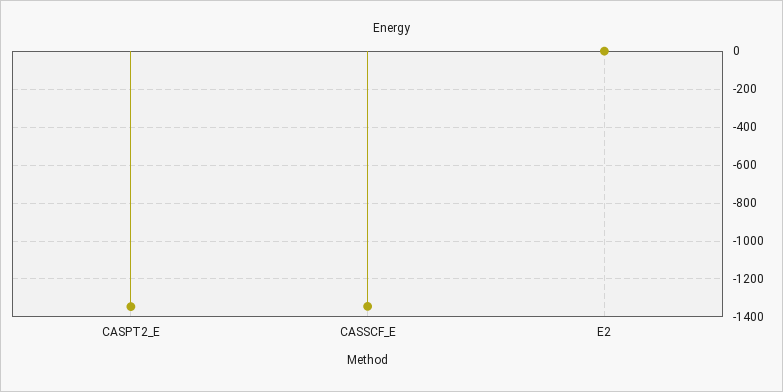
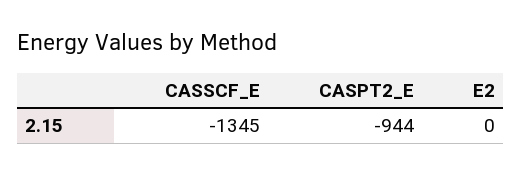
CASPT2_E: -1350 -> -944

